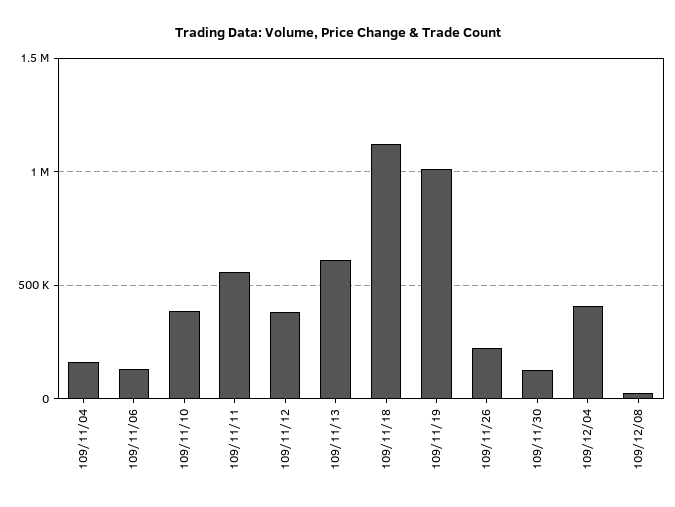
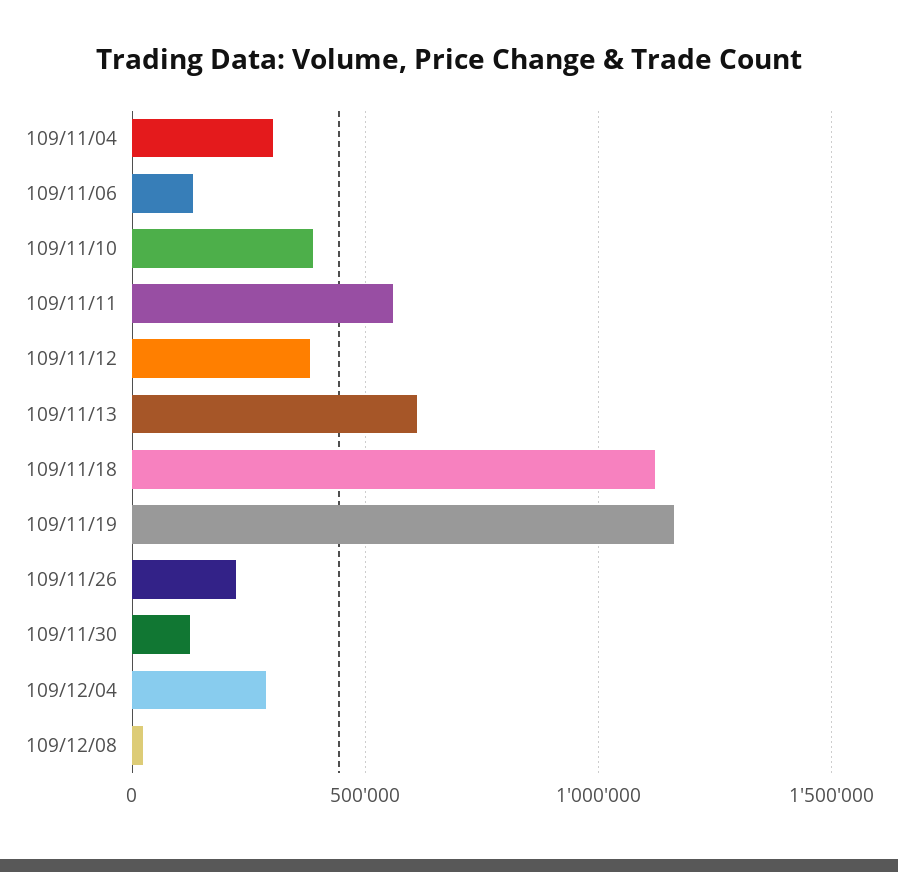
109/11/04: 150000 -> 300000
109/11/19: 1000000 -> 1150000
109/12/04: 400000 -> 300000

